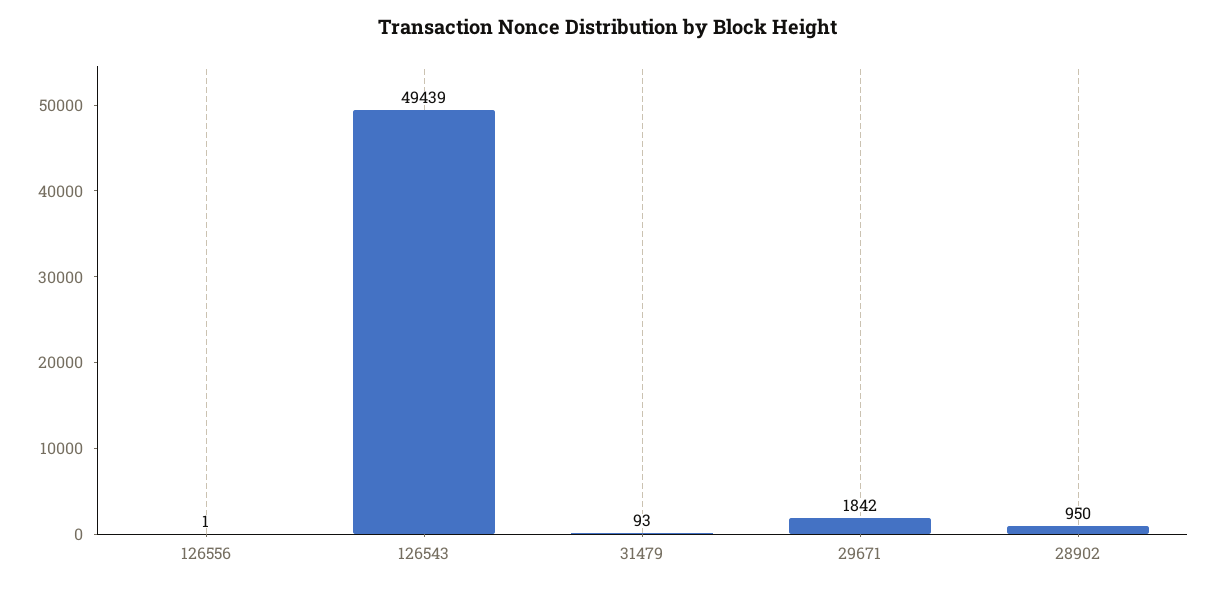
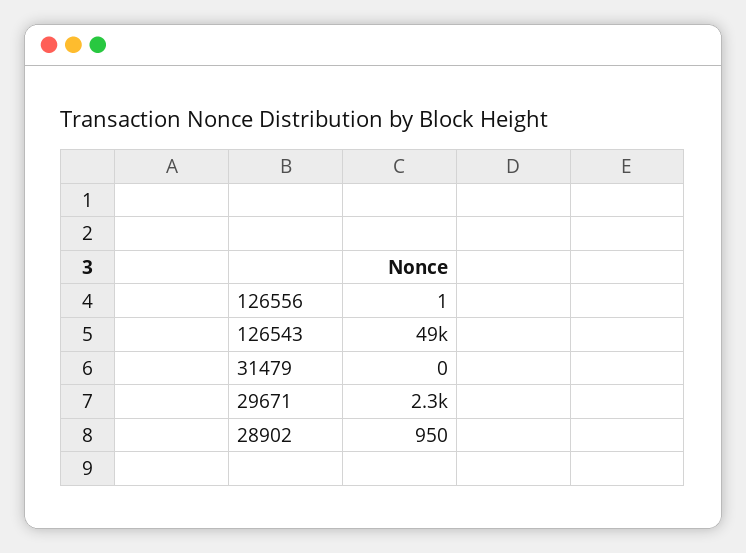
31479: 93 -> 0
29671: 1842 -> 2300

